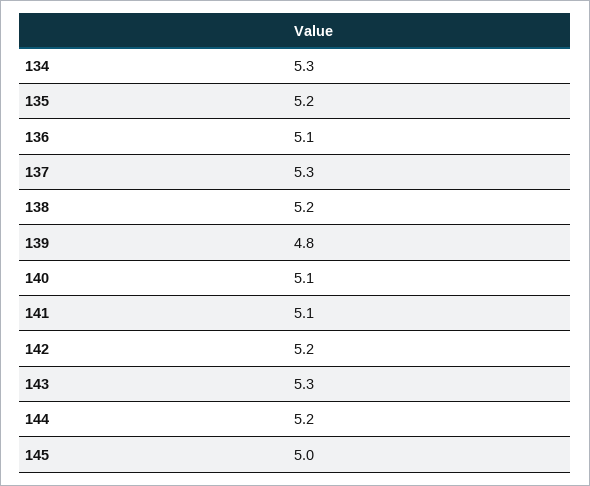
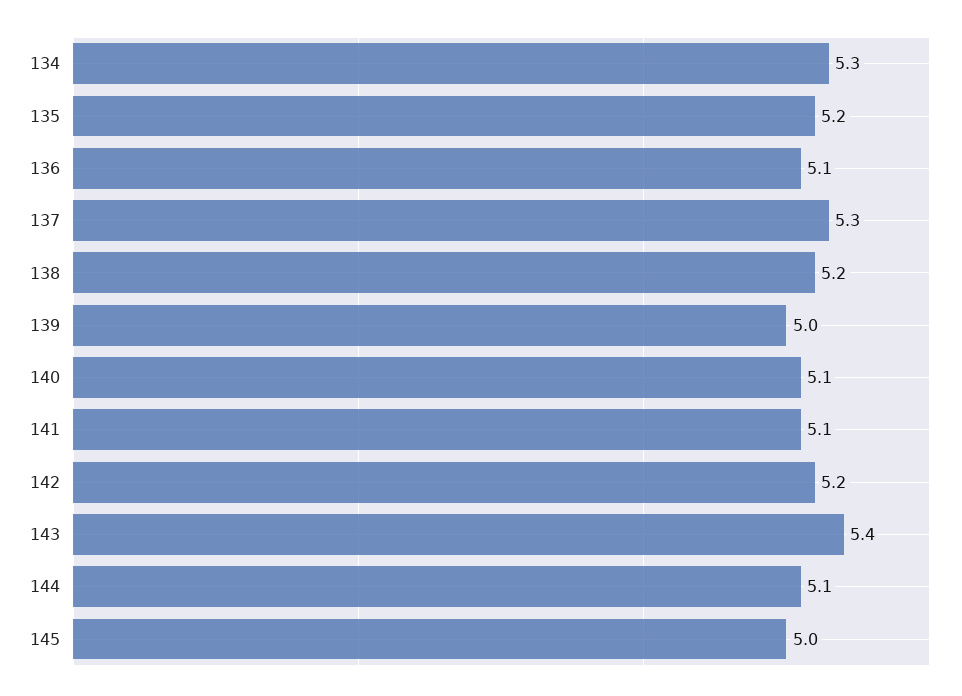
139: 4.8 -> 5
143: 5.3 -> 5.4
144: 5.2 -> 5.1

